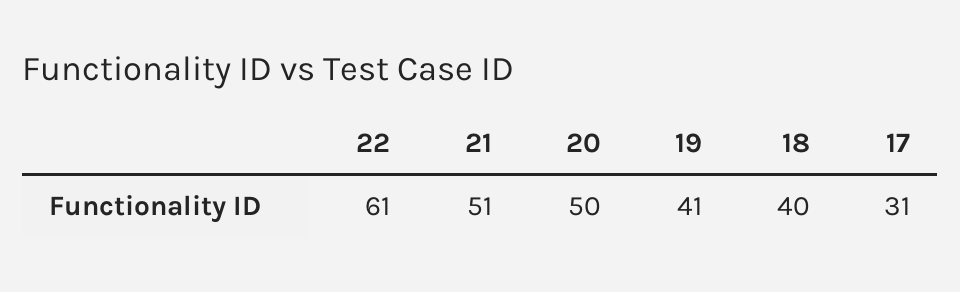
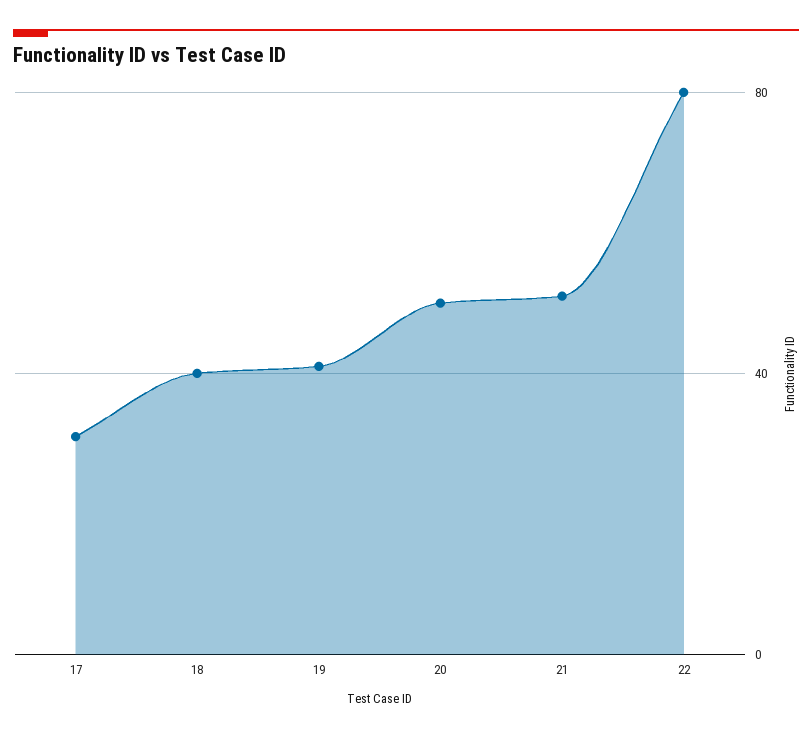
22: 61 -> 80

